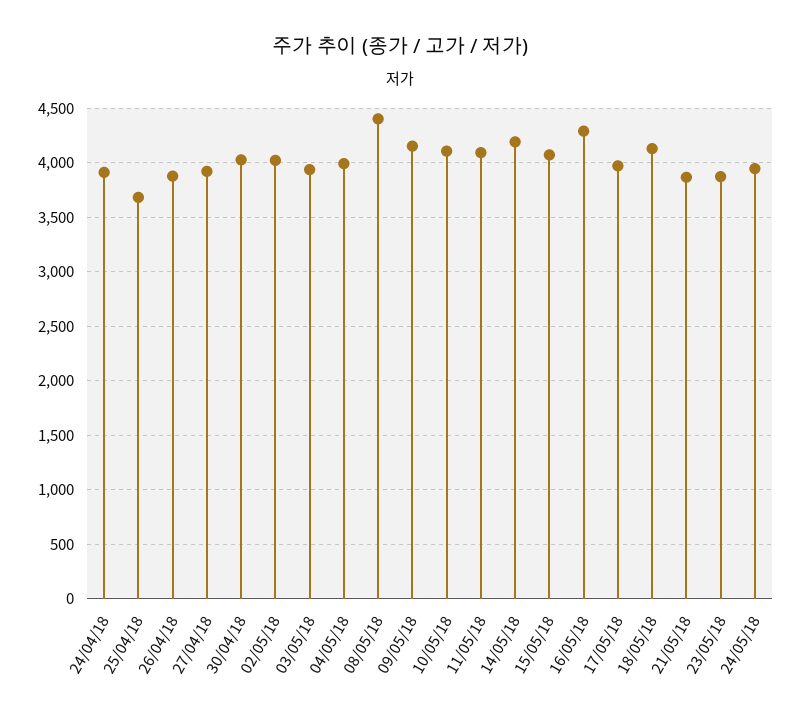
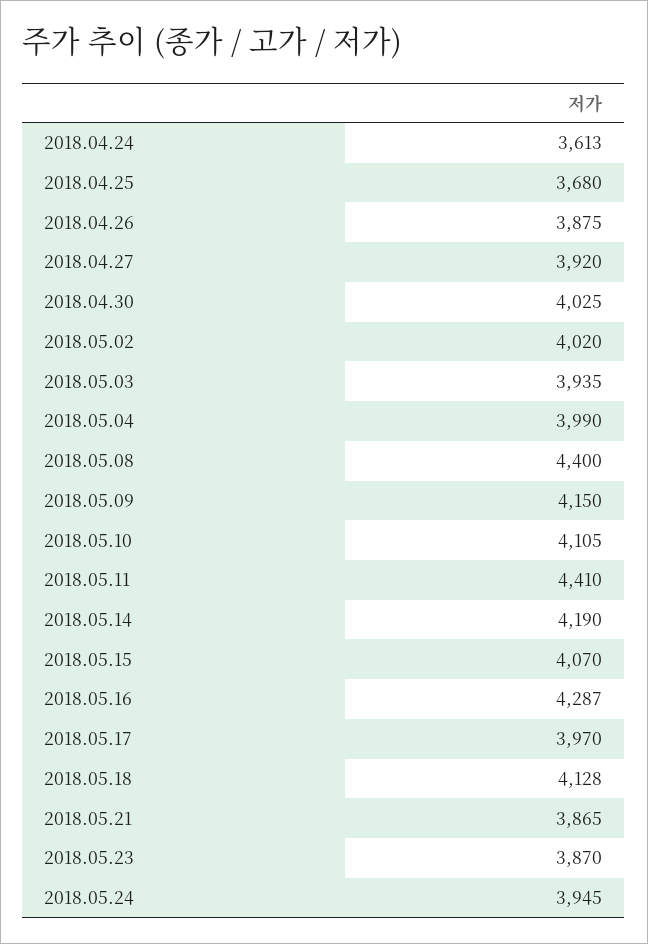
24/04/18: 3900 -> 3613
11/05/18: 4100 -> 4410

